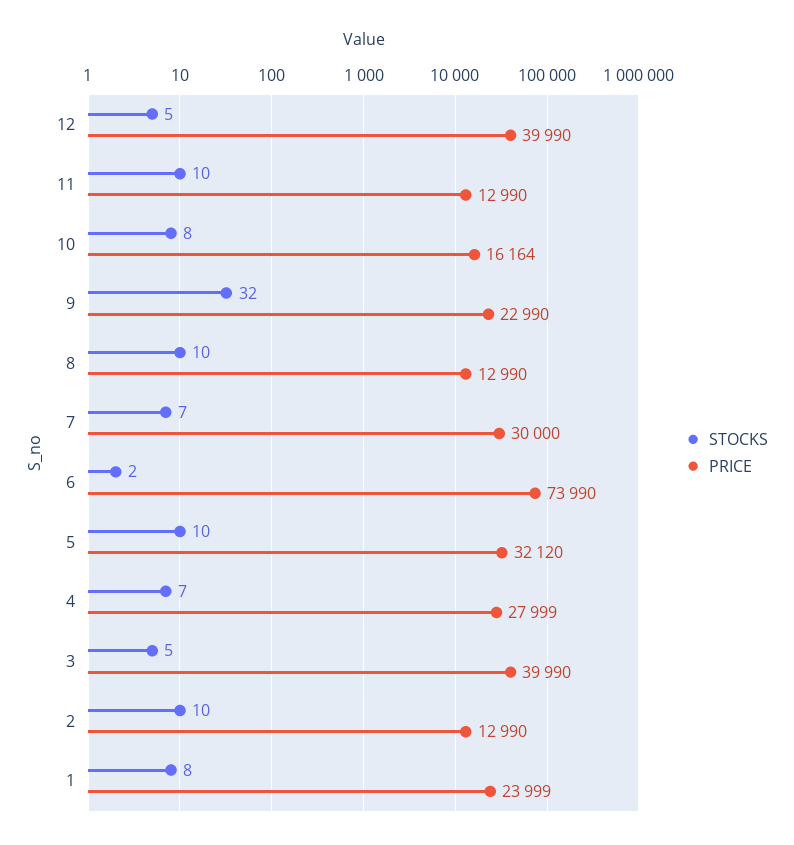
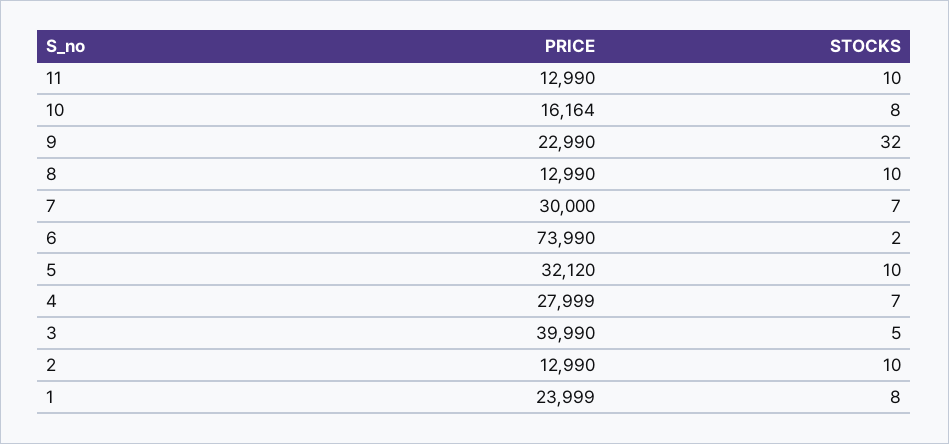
STOCKS, 12: 5 -> none
PRICE, 12: 39990 -> none

